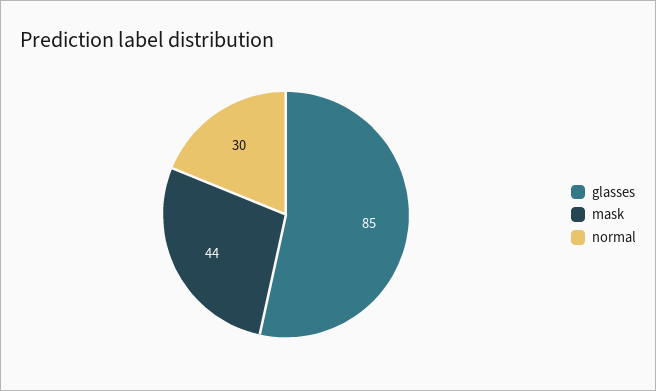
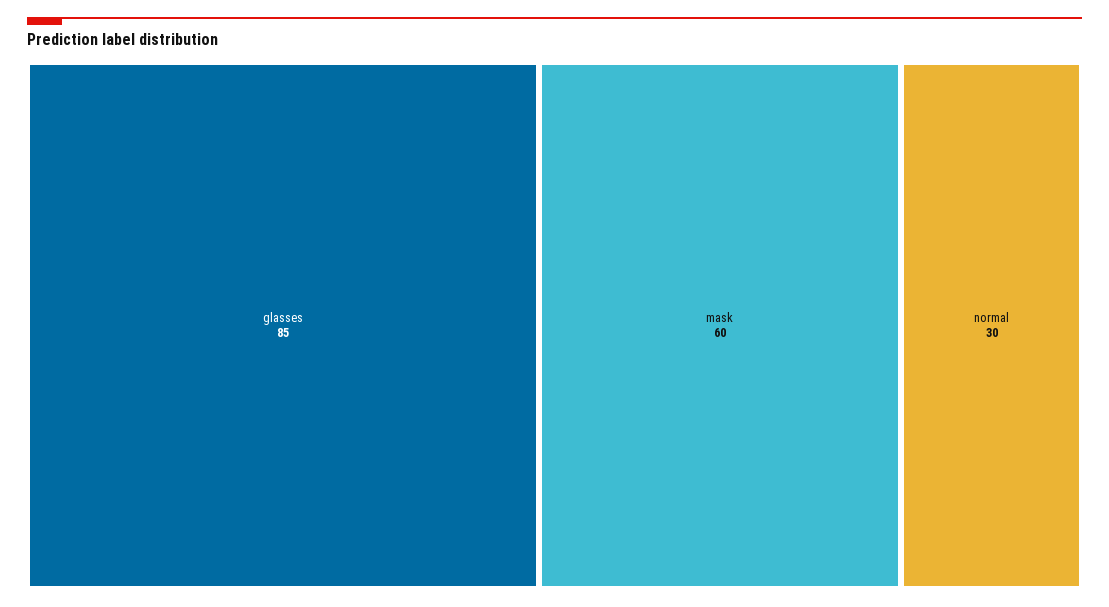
mask: 44 -> 60

